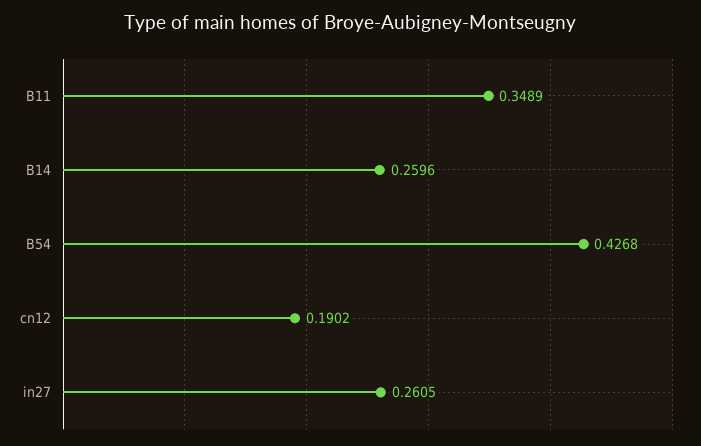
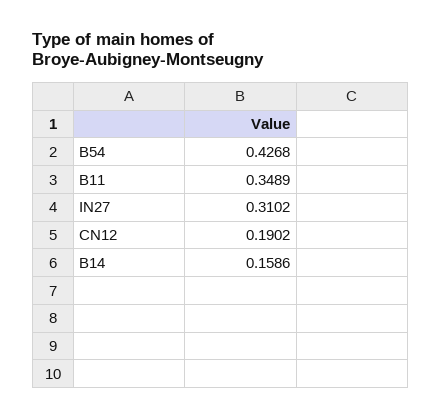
B14: 0.2596 -> 0.1586
in27: 0.2605 -> 0.3102

